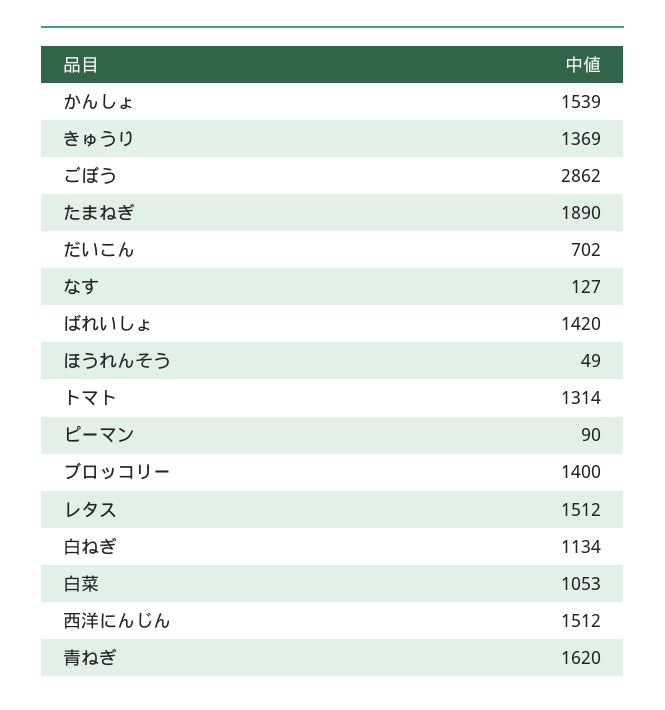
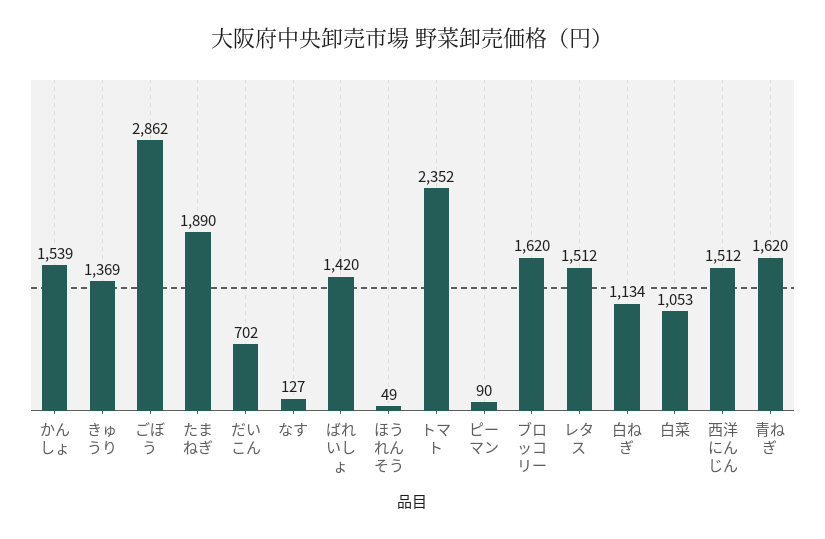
トマト: 1314 -> 2352
ブロッコリー: 1400 -> 1620

